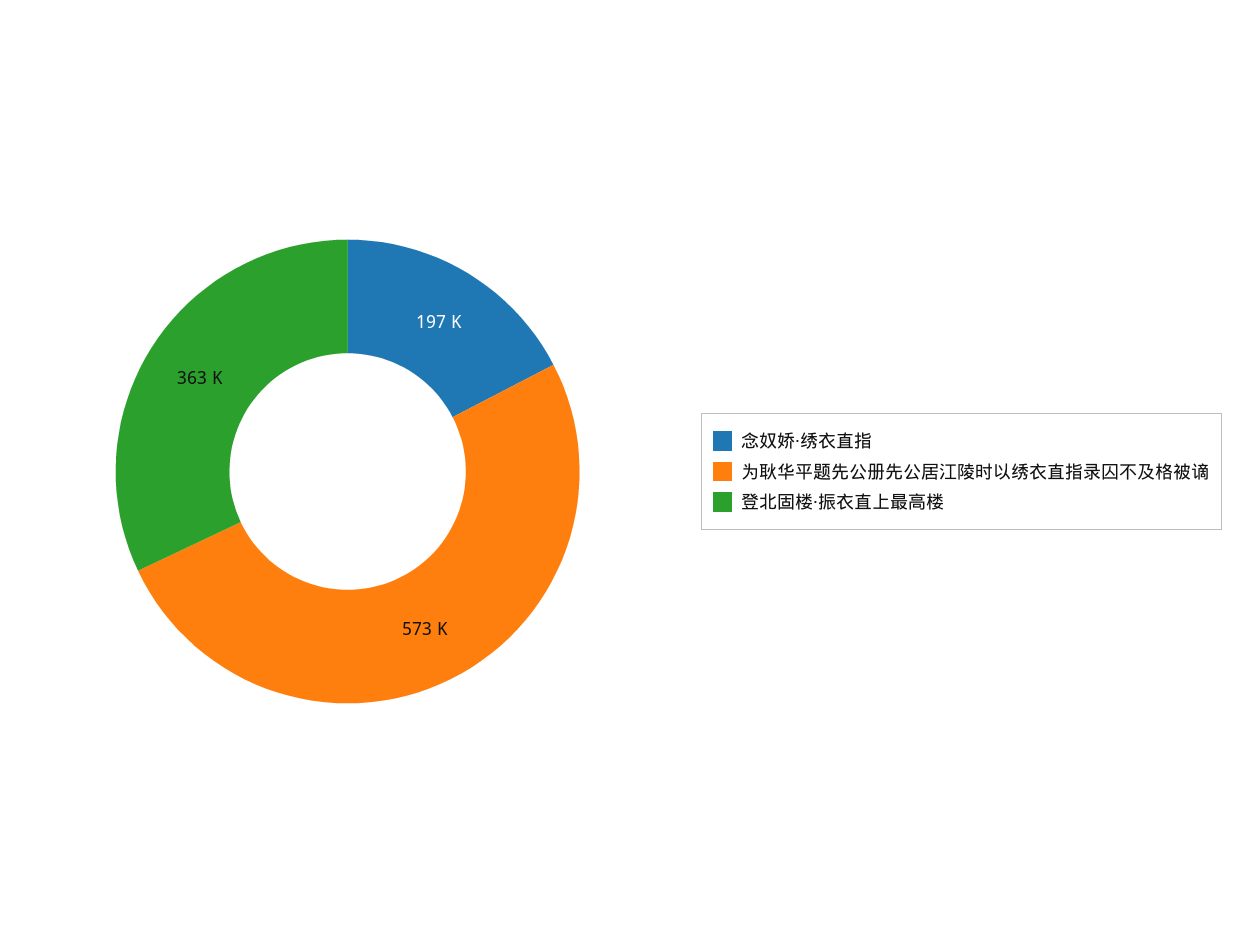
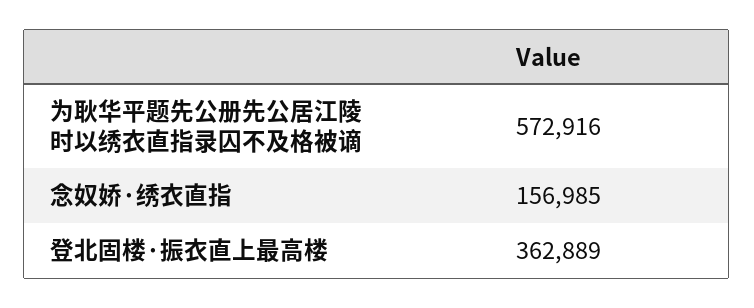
念奴娇·绣衣直指: 197000 -> 156985

